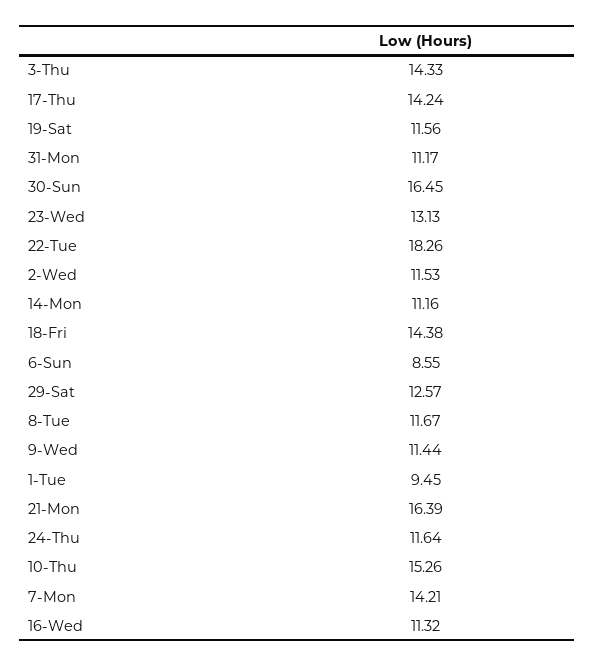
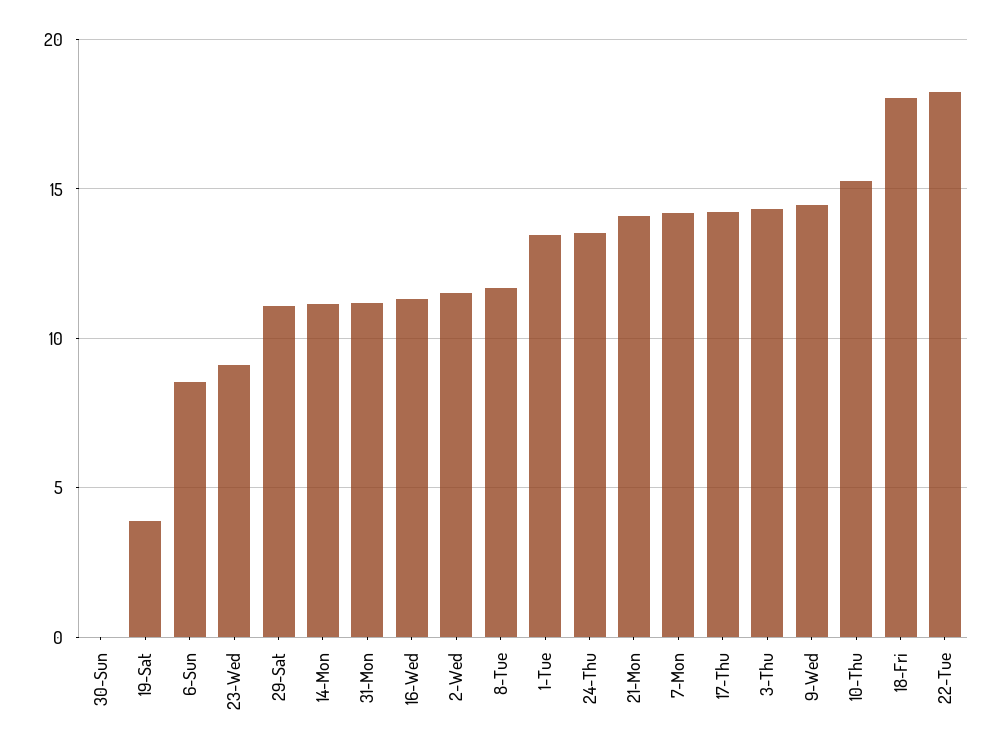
19-Sat: 11.56 -> 4
30-Sun: 16.45 -> 0
23-Wed: 13.13 -> 9
18-Fri: 14.38 -> 18
29-Sat: 12.57 -> 11
9-Wed: 11.44 -> 14.5
1-Tue: 9.45 -> 13.5
21-Mon: 16.39 -> 14
24-Thu: 11.64 -> 13.5

